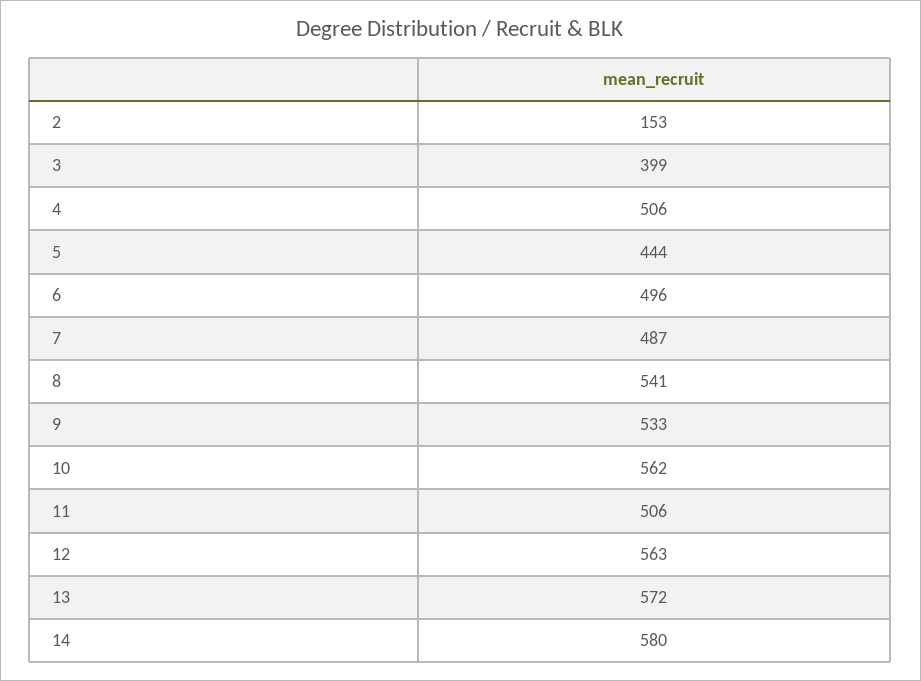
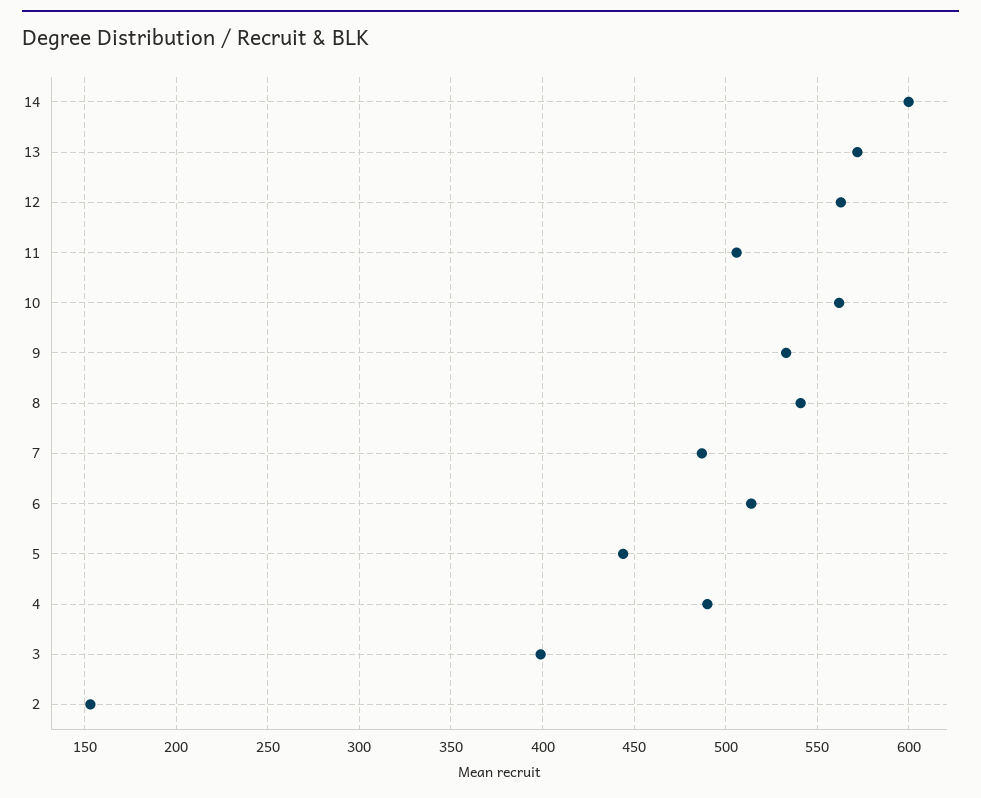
4: 506 -> 490
6: 496 -> 515
14: 580 -> 600

